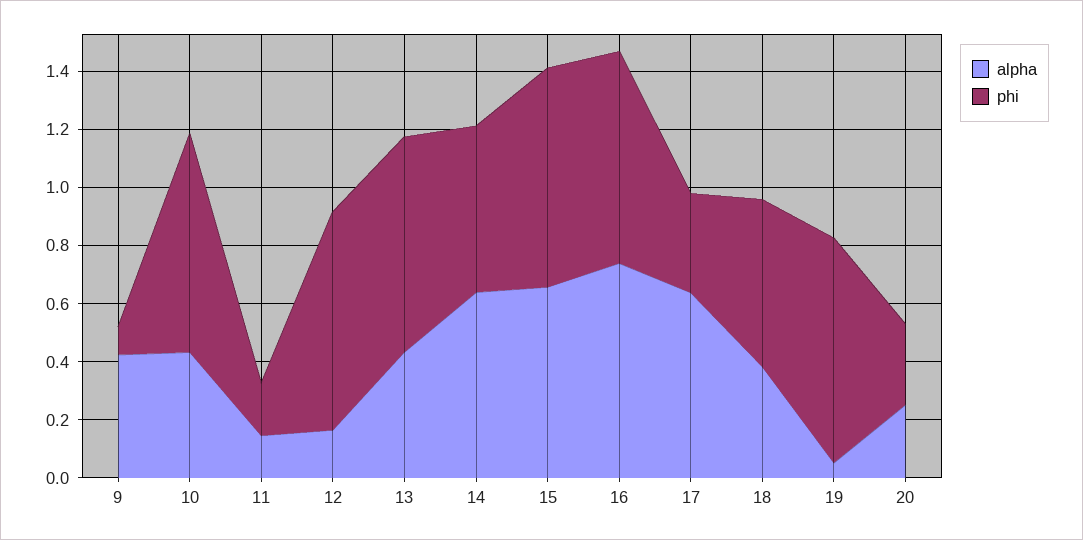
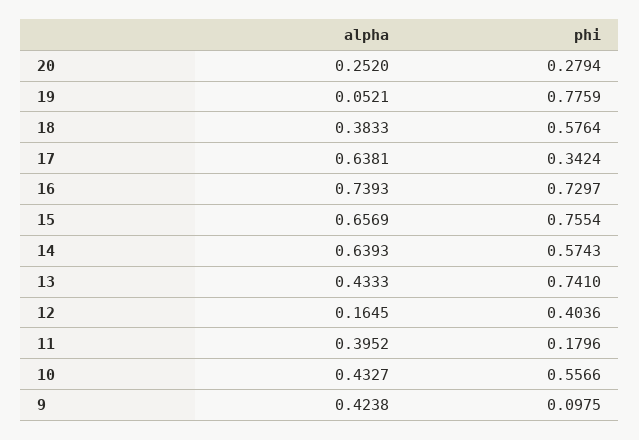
phi, 10: 0.75 -> 0.5566
alpha, 11: 0.15 -> 0.3952
phi, 12: 0.75 -> 0.4036

